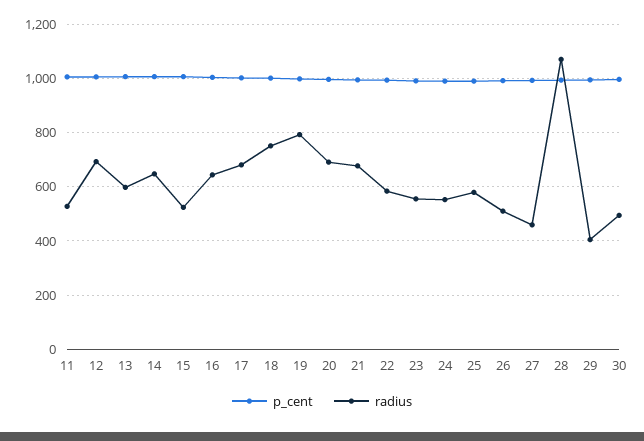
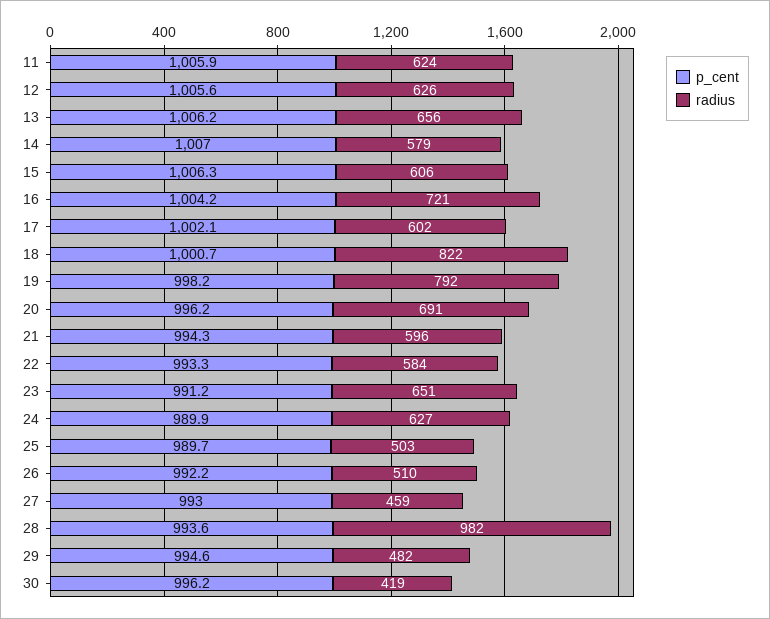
radius, 11: 525 -> 624
radius, 12: 700 -> 626
radius, 13: 600 -> 656
radius, 14: 650 -> 579
radius, 15: 525 -> 606
radius, 16: 650 -> 721
radius, 17: 675 -> 602
radius, 18: 750 -> 822
radius, 21: 675 -> 596
radius, 23: 550 -> 651
radius, 24: 550 -> 627
radius, 25: 575 -> 503
radius, 28: 1075 -> 982
radius, 29: 400 -> 482
radius, 30: 500 -> 419

